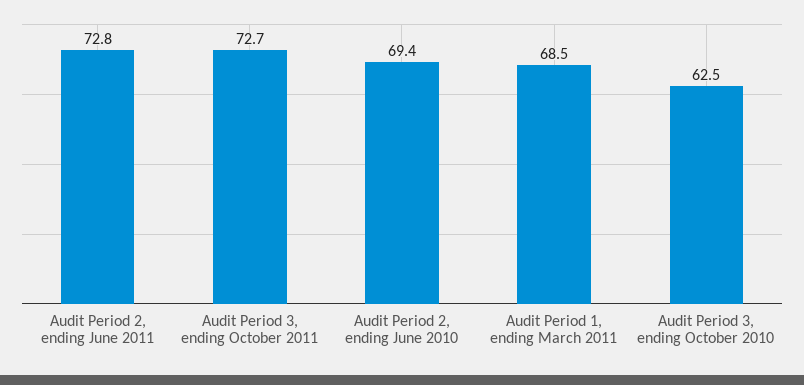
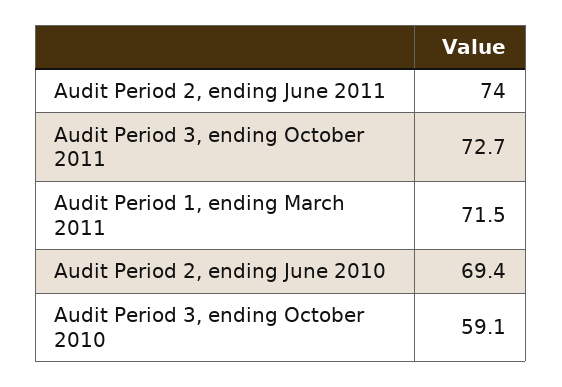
Audit Period 2, ending June 2011: 72.8 -> 74
Audit Period 1, ending March 2011: 68.5 -> 71.5
Audit Period 3, ending October 2010: 62.5 -> 59.1

